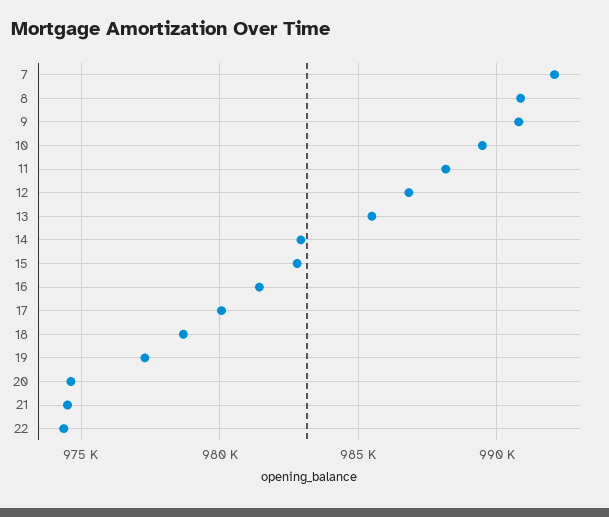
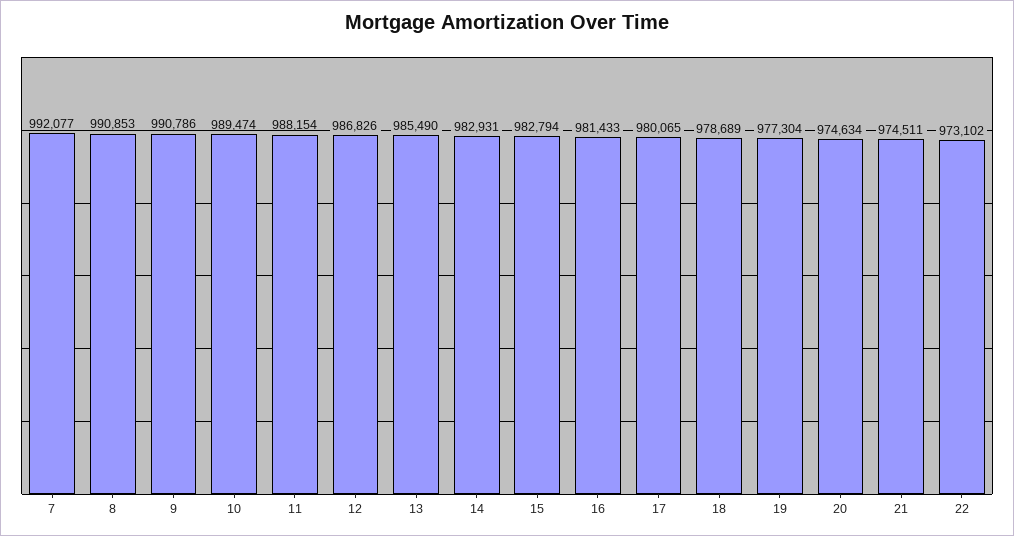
22: 974500 -> 973102

